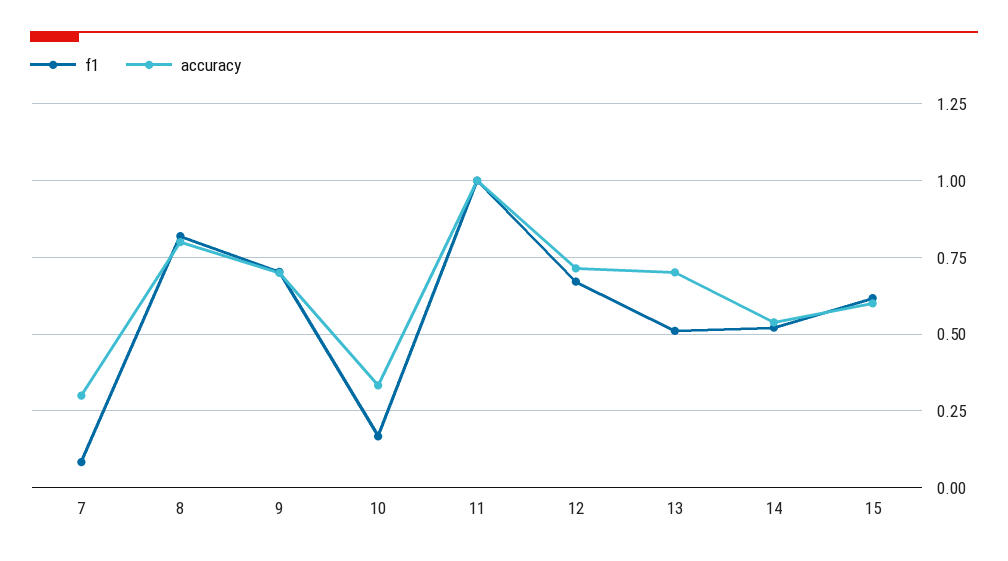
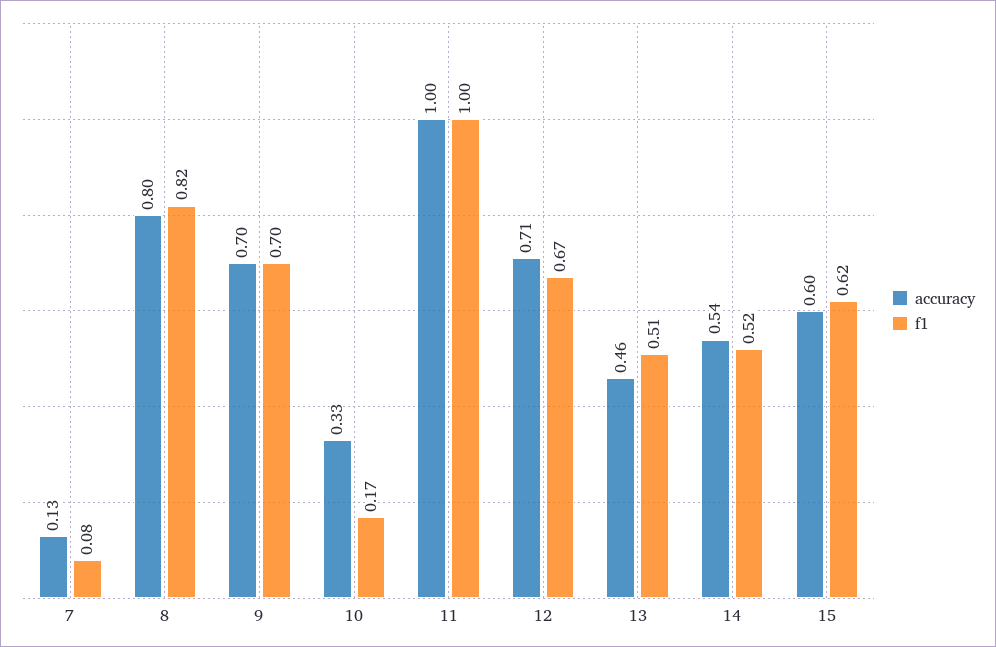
accuracy, 7: 0.3 -> 0.13
accuracy, 13: 0.7 -> 0.46

